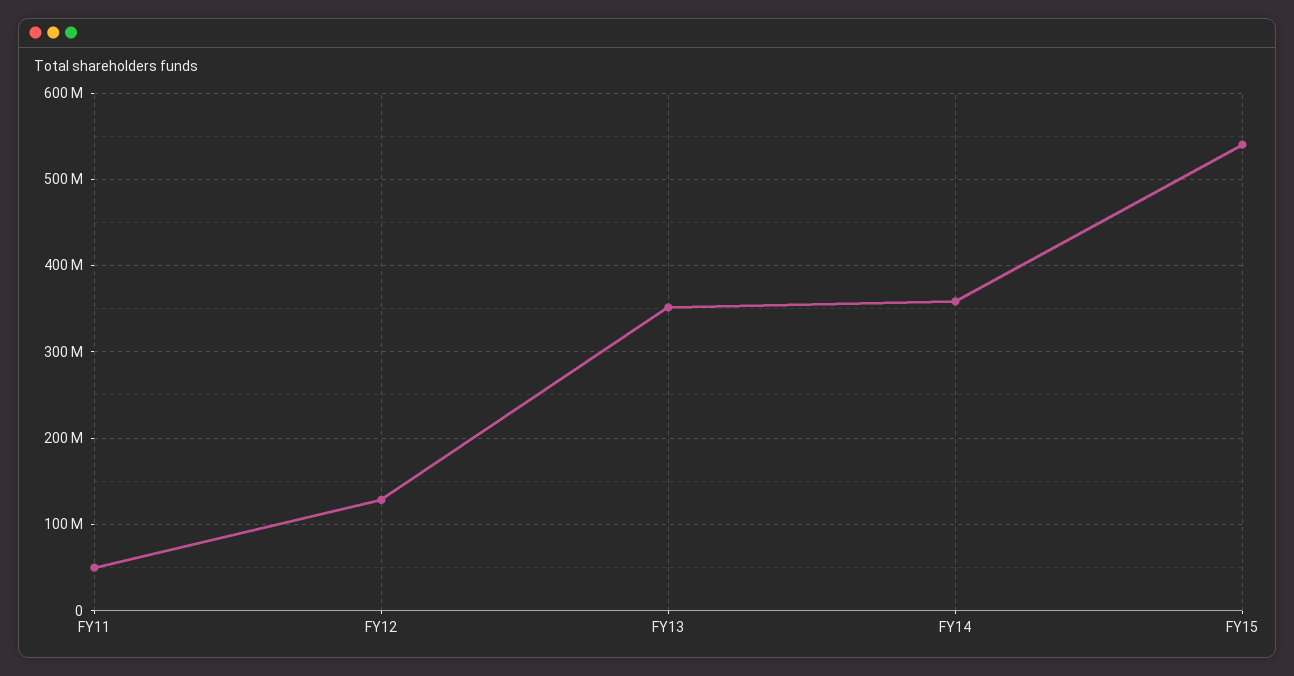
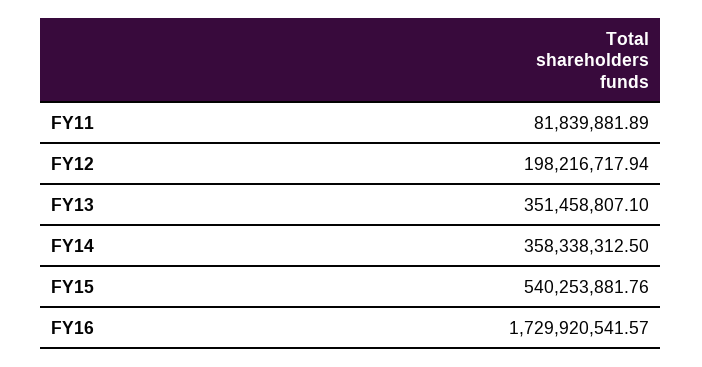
FY11: 50000000 -> 81839881.89
FY12: 130000000 -> 198216717.94
FY16: none -> 1729920541.57

